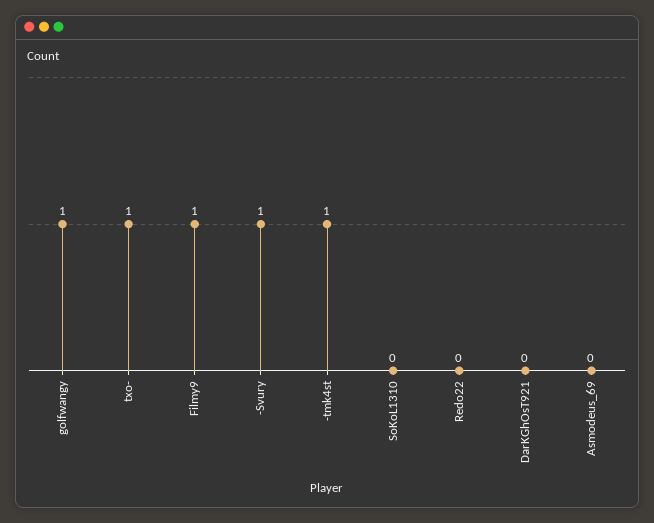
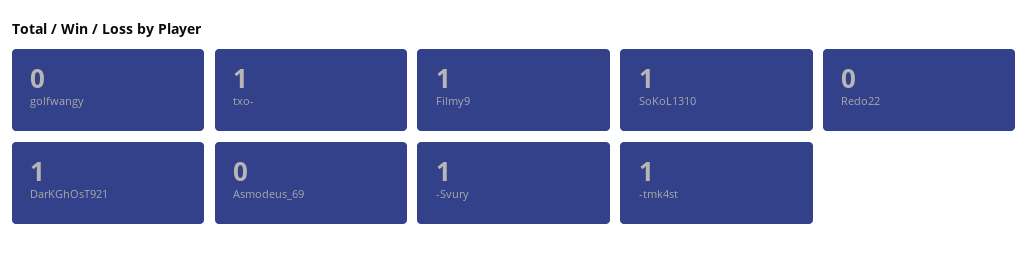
golfwangy: 1 -> 0
SoKoL1310: 0 -> 1
DarKGhOsT921: 0 -> 1

